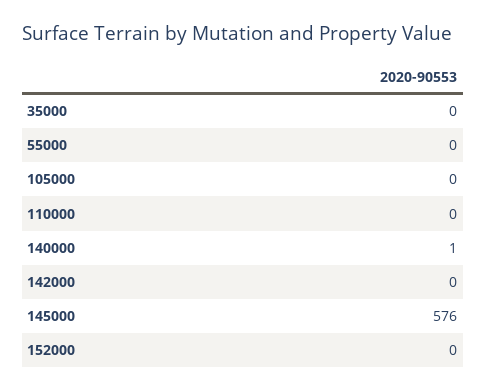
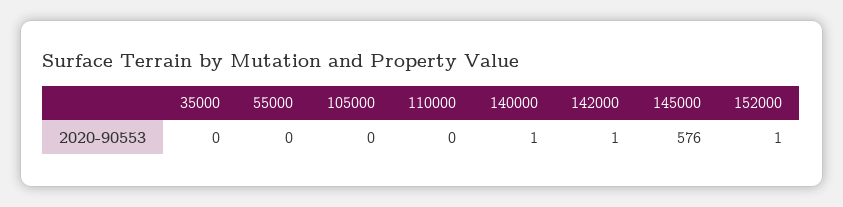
142000: 0 -> 1
152000: 0 -> 1

